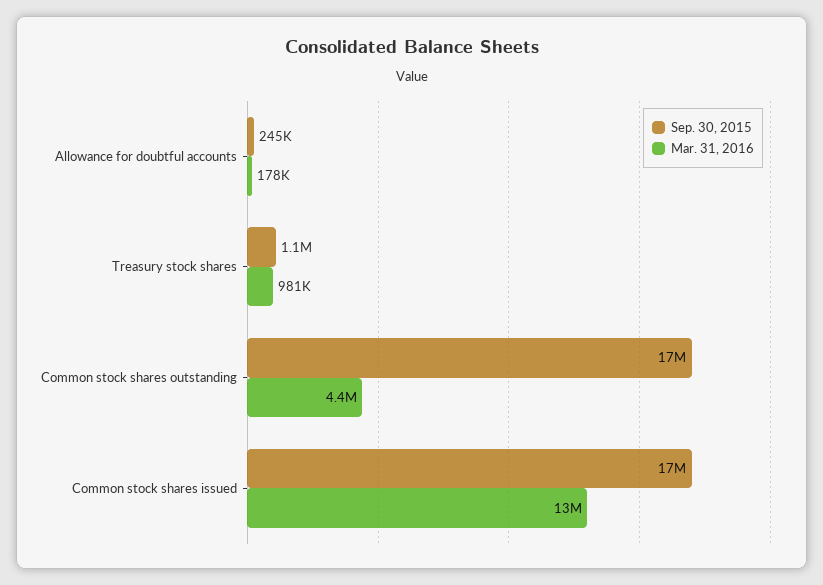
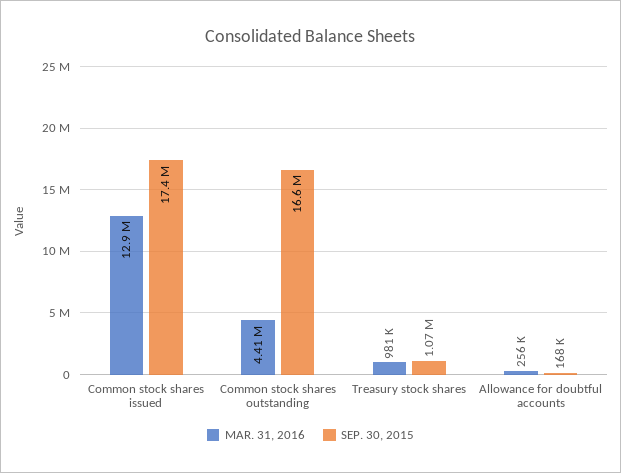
Sep. 30, 2015, Allowance for doubtful accounts: 245000 -> 168000
Mar. 31, 2016, Allowance for doubtful accounts: 178000 -> 256000

